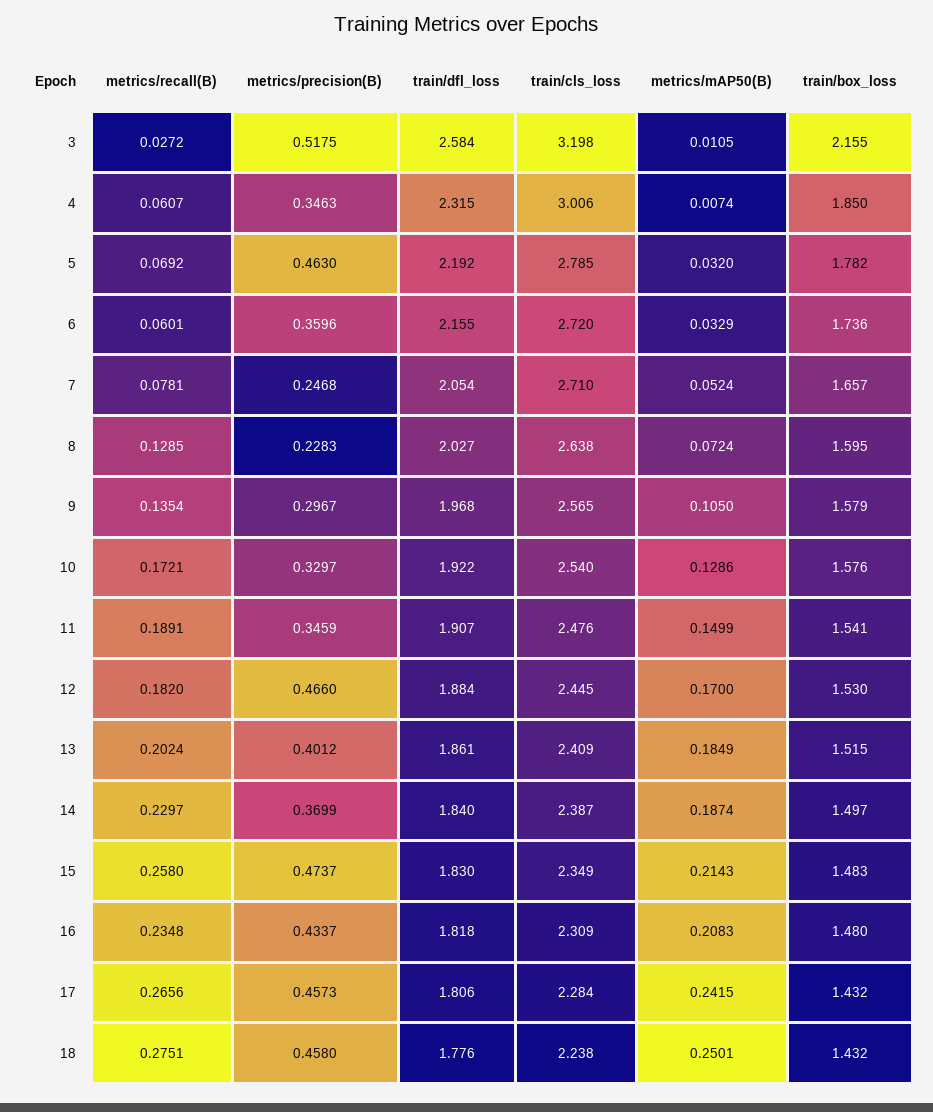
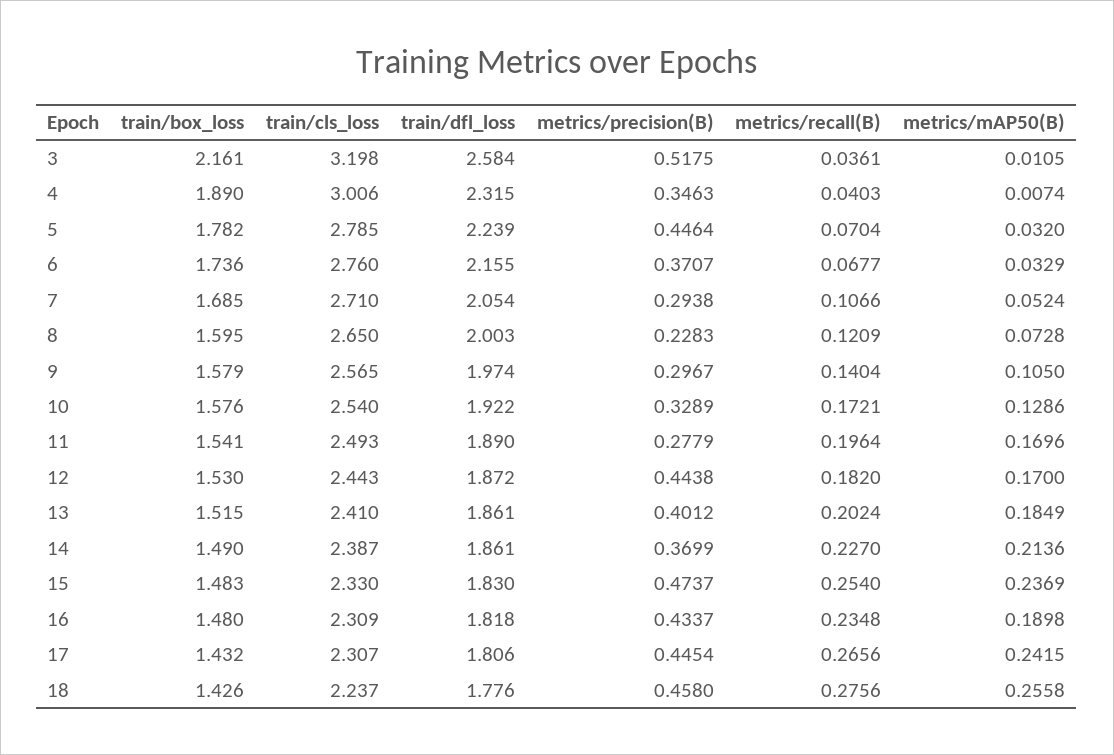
metrics/recall(B), 3: 0.0272 -> 0.0361
train/box_loss, 3: 2.155 -> 2.161
metrics/recall(B), 4: 0.0607 -> 0.0403
train/box_loss, 4: 1.85 -> 1.89
metrics/recall(B), 5: 0.0692 -> 0.0704
metrics/precision(B), 5: 0.463 -> 0.4464
train/dfl_loss, 5: 2.192 -> 2.239
metrics/recall(B), 6: 0.0601 -> 0.0677
metrics/precision(B), 6: 0.3596 -> 0.3707
train/cls_loss, 6: 2.72 -> 2.76
metrics/recall(B), 7: 0.0781 -> 0.1066
metrics/precision(B), 7: 0.2468 -> 0.2938
train/box_loss, 7: 1.657 -> 1.685
metrics/recall(B), 8: 0.1285 -> 0.1209
train/dfl_loss, 8: 2.027 -> 2.003
train/cls_loss, 8: 2.638 -> 2.65
metrics/mAP50(B), 8: 0.0724 -> 0.0728
metrics/recall(B), 9: 0.1354 -> 0.1404
train/dfl_loss, 9: 1.968 -> 1.974
metrics/precision(B), 10: 0.3297 -> 0.3289
metrics/recall(B), 11: 0.1891 -> 0.1964
metrics/precision(B), 11: 0.3459 -> 0.2779
train/dfl_loss, 11: 1.907 -> 1.89
train/cls_loss, 11: 2.476 -> 2.493
metrics/mAP50(B), 11: 0.1499 -> 0.1696
metrics/precision(B), 12: 0.466 -> 0.4438
train/dfl_loss, 12: 1.884 -> 1.872
train/cls_loss, 12: 2.445 -> 2.443
train/cls_loss, 13: 2.409 -> 2.41
metrics/recall(B), 14: 0.2297 -> 0.227
train/dfl_loss, 14: 1.84 -> 1.861
metrics/mAP50(B), 14: 0.1874 -> 0.2136
train/box_loss, 14: 1.497 -> 1.49
metrics/recall(B), 15: 0.258 -> 0.254
train/cls_loss, 15: 2.349 -> 2.33
metrics/mAP50(B), 15: 0.2143 -> 0.2369
metrics/mAP50(B), 16: 0.2083 -> 0.1898
metrics/precision(B), 17: 0.4573 -> 0.4454
train/cls_loss, 17: 2.284 -> 2.307
metrics/recall(B), 18: 0.2751 -> 0.2756
train/cls_loss, 18: 2.238 -> 2.237
metrics/mAP50(B), 18: 0.2501 -> 0.2558
train/box_loss, 18: 1.432 -> 1.426

